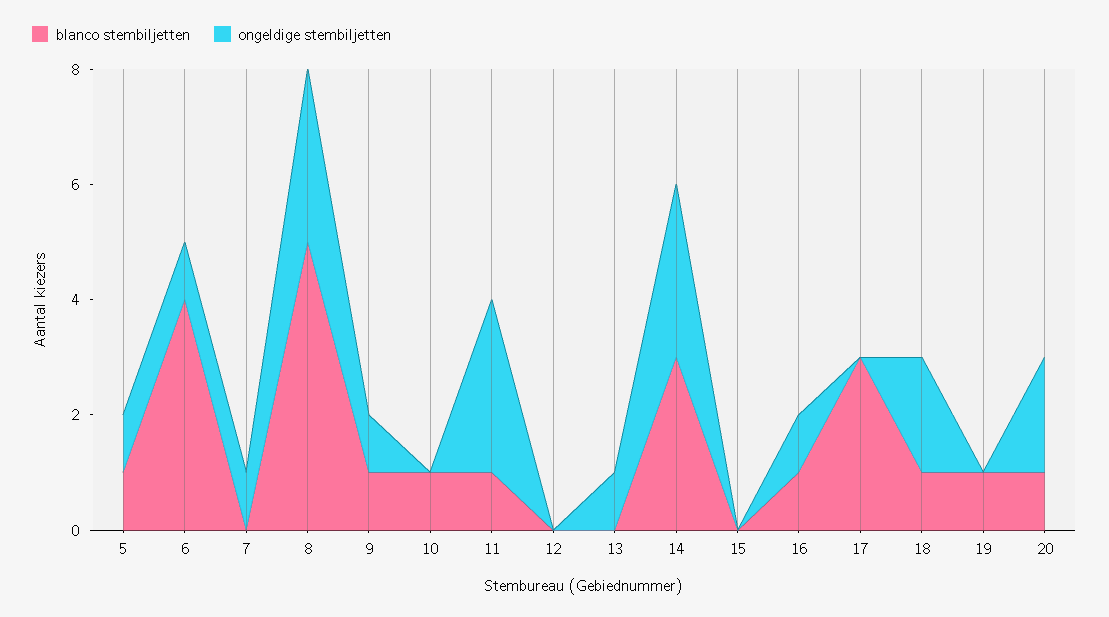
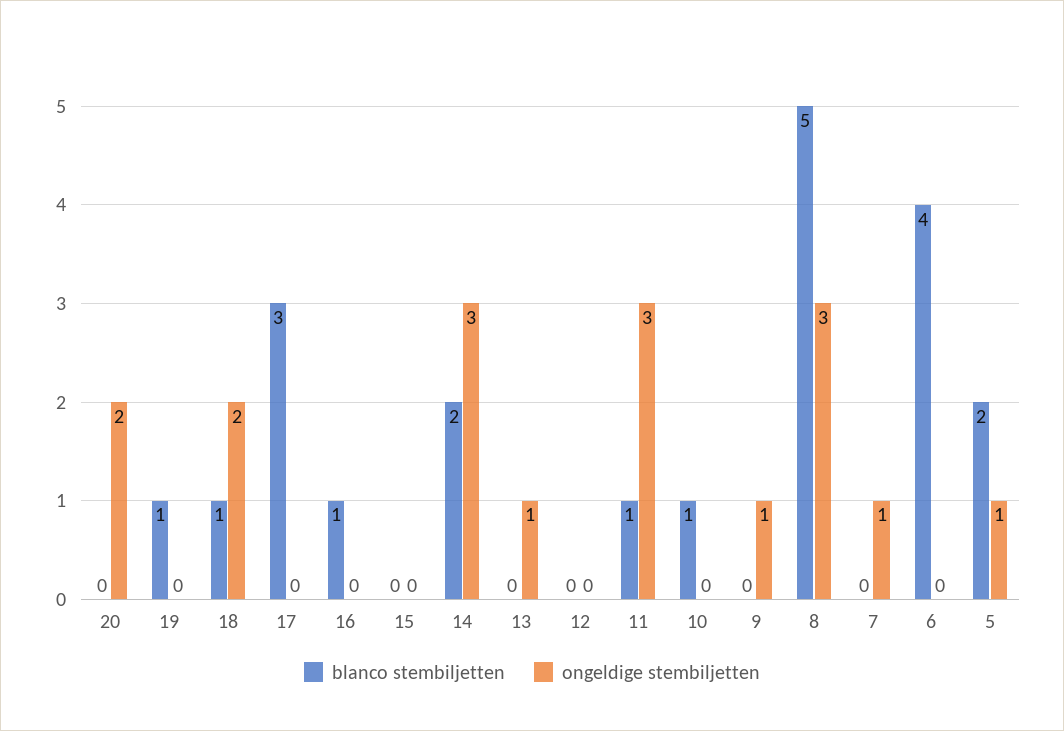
blanco stembiljetten, 5: 1 -> 2
ongeldige stembiljetten, 6: 1 -> 0
blanco stembiljetten, 9: 1 -> 0
blanco stembiljetten, 14: 3 -> 2
ongeldige stembiljetten, 16: 1 -> 0
blanco stembiljetten, 20: 1 -> 0

